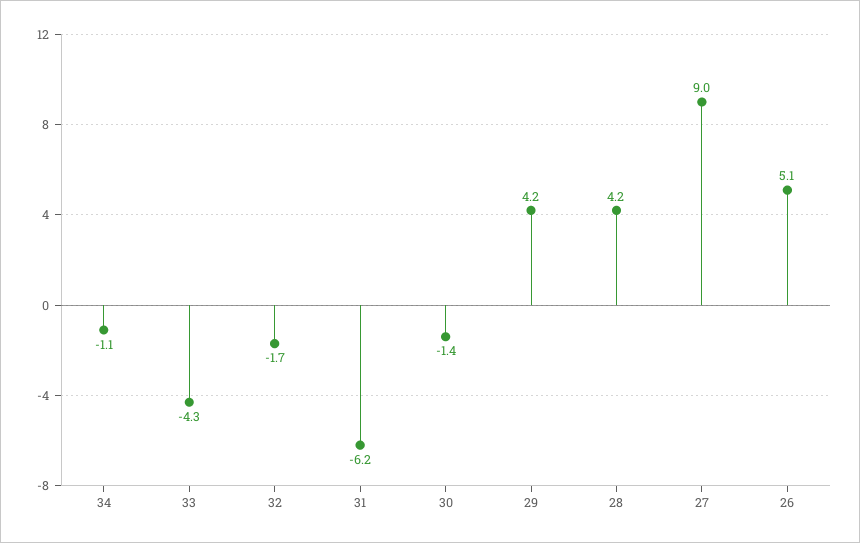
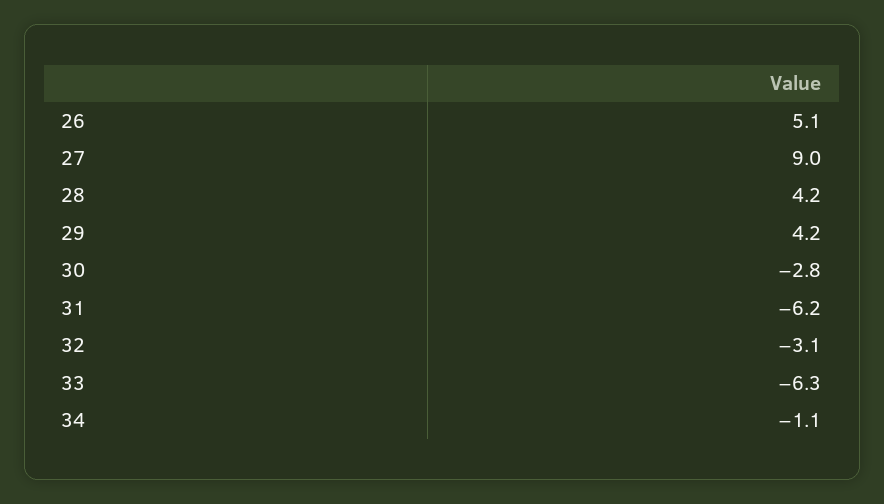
33: -4.3 -> -6.3
32: -1.7 -> -3.1
30: -1.4 -> -2.8

